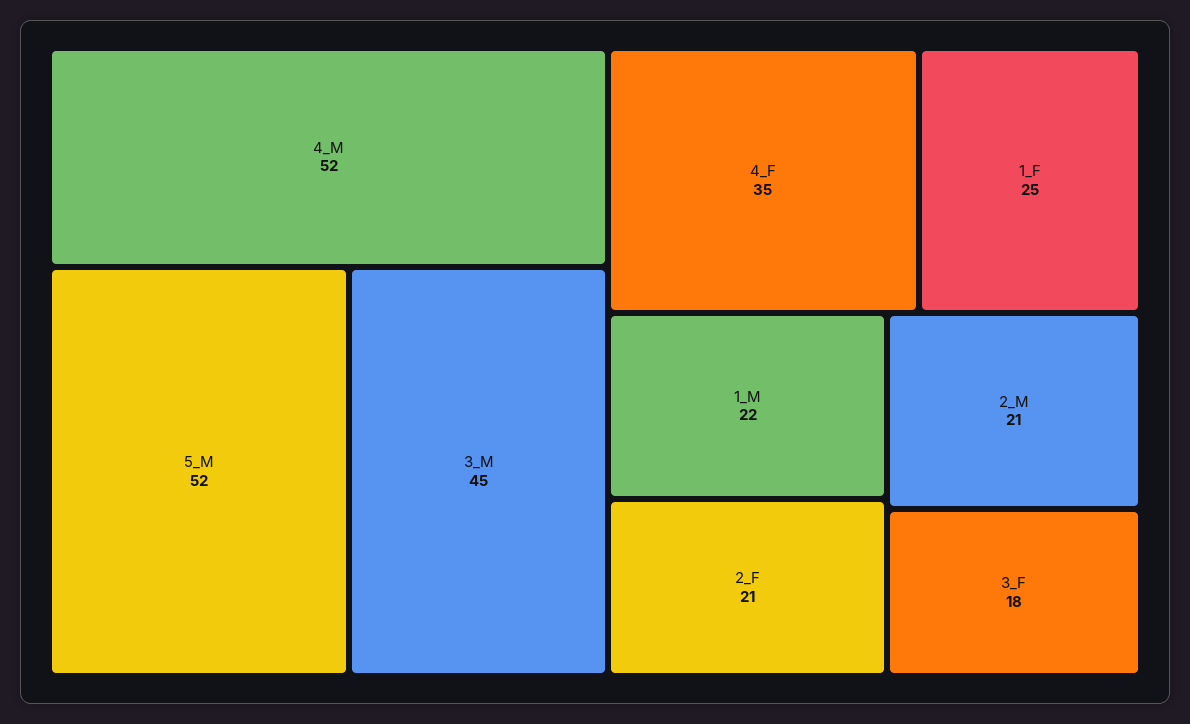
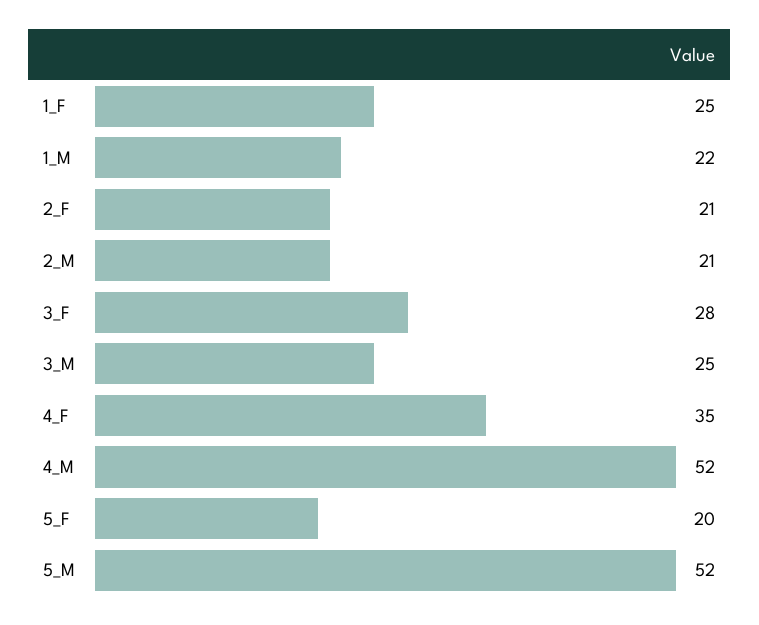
3_M: 45 -> 25
3_F: 18 -> 28
5_F: none -> 20

